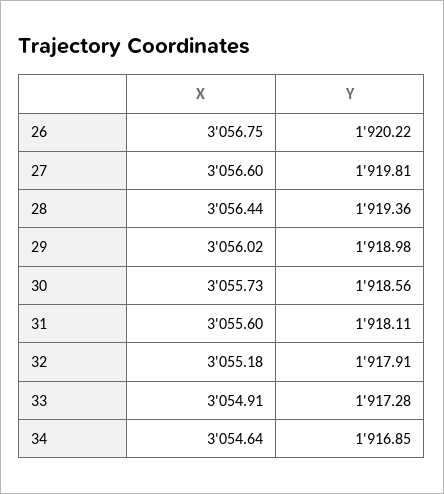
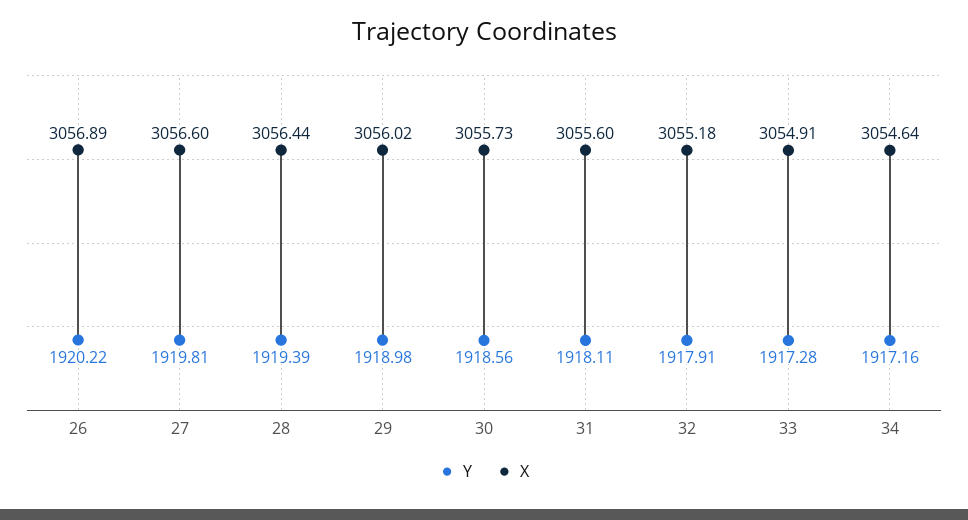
X, 26: 3056.75 -> 3056.89
Y, 28: 1919.36 -> 1919.39
Y, 34: 1916.85 -> 1917.16

